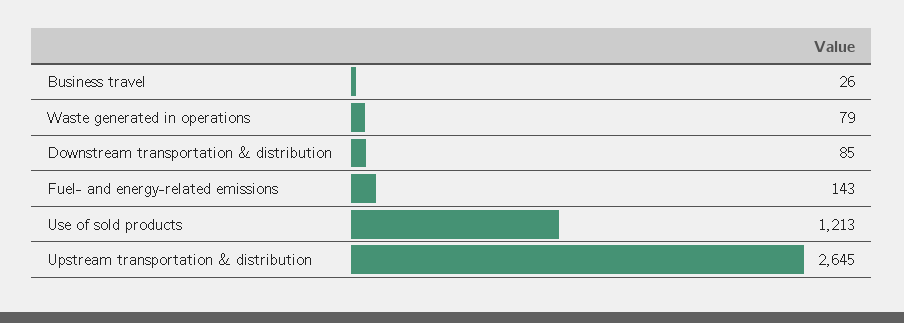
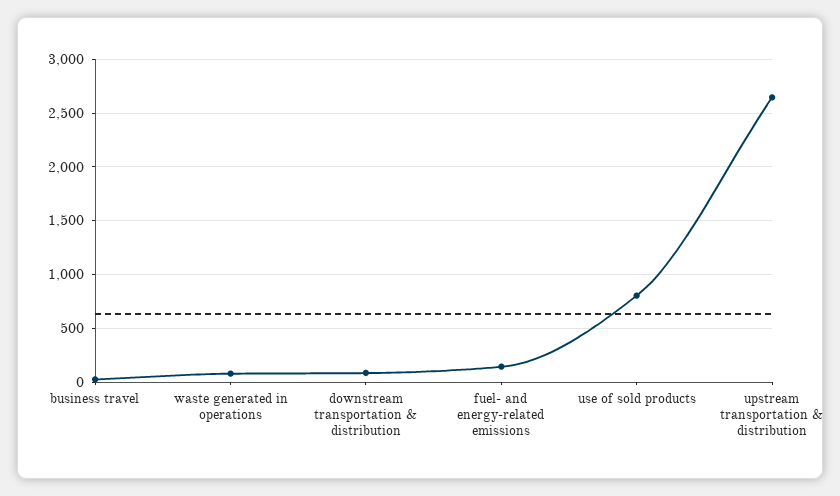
Use of sold products: 1213 -> 800

